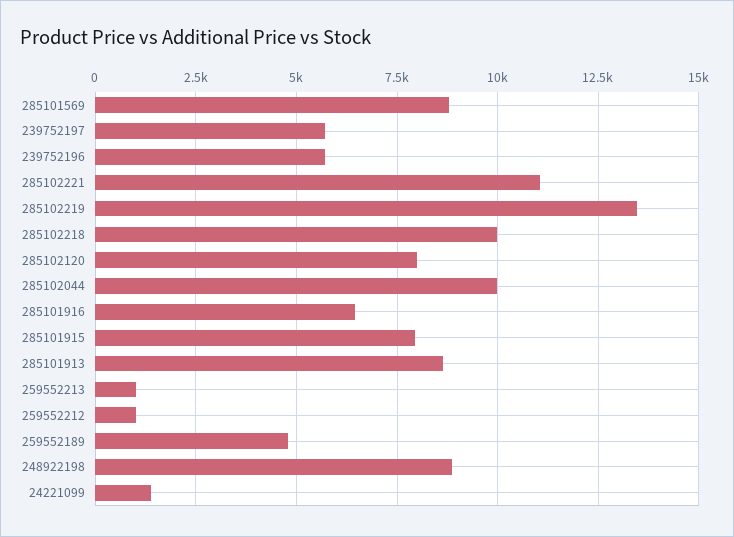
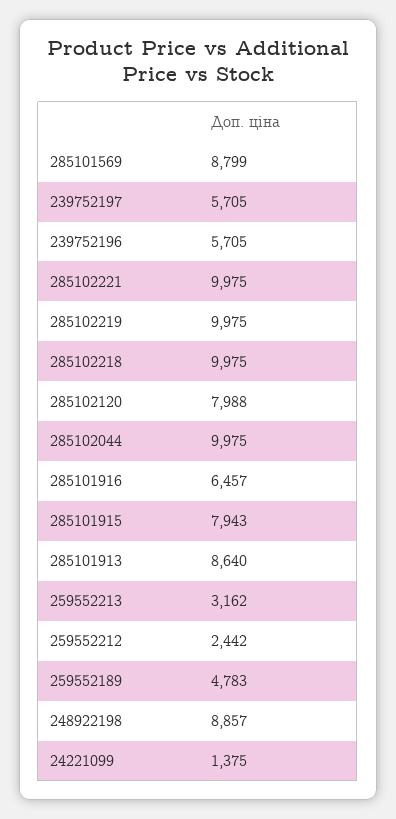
285102221: 11000 -> 9975
285102219: 13500 -> 9975
259552213: 1000 -> 3162
259552212: 1000 -> 2442

